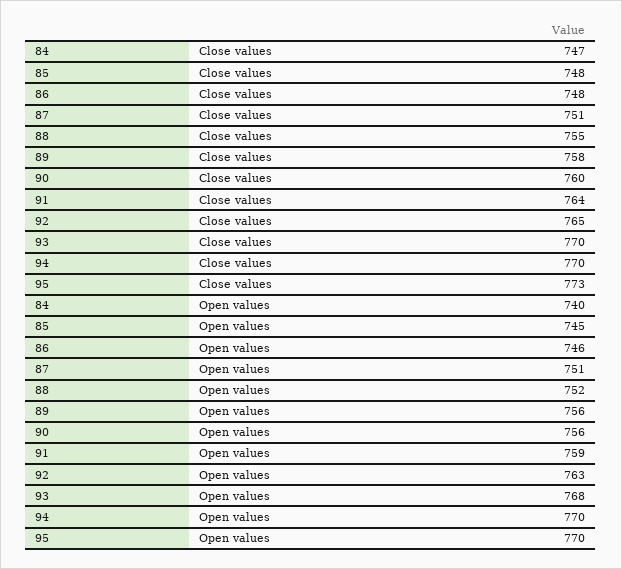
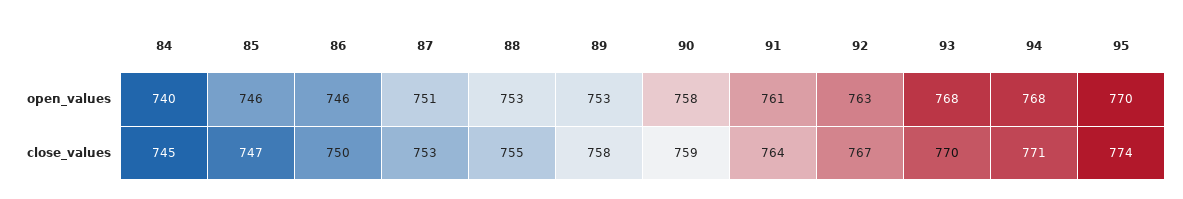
84, Close values: 747 -> 745
85, Close values: 748 -> 747
86, Close values: 748 -> 750
87, Close values: 751 -> 753
90, Close values: 760 -> 759
92, Close values: 765 -> 767
94, Close values: 770 -> 771
95, Close values: 773 -> 774
85, Open values: 745 -> 746
88, Open values: 752 -> 753
89, Open values: 756 -> 753
90, Open values: 756 -> 758
91, Open values: 759 -> 761
94, Open values: 770 -> 768

